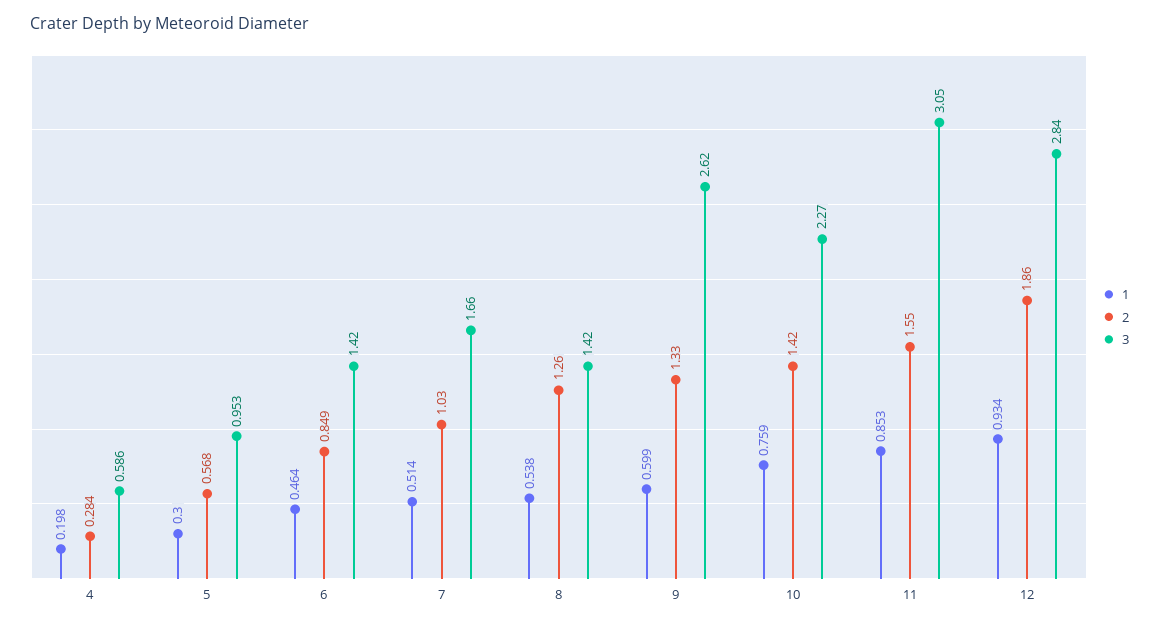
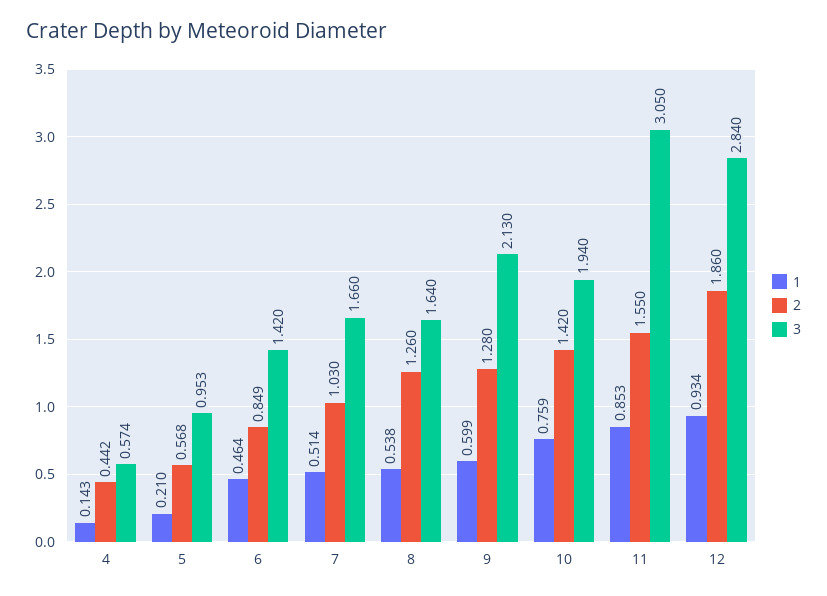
1, 4: 0.198 -> 0.143
2, 4: 0.284 -> 0.442
3, 4: 0.586 -> 0.574
1, 5: 0.3 -> 0.21
3, 8: 1.42 -> 1.64
2, 9: 1.33 -> 1.28
3, 9: 2.62 -> 2.13
3, 10: 2.27 -> 1.94

